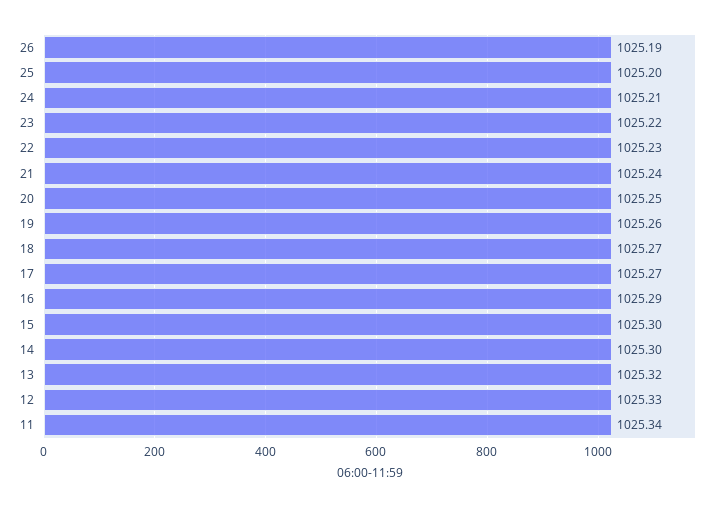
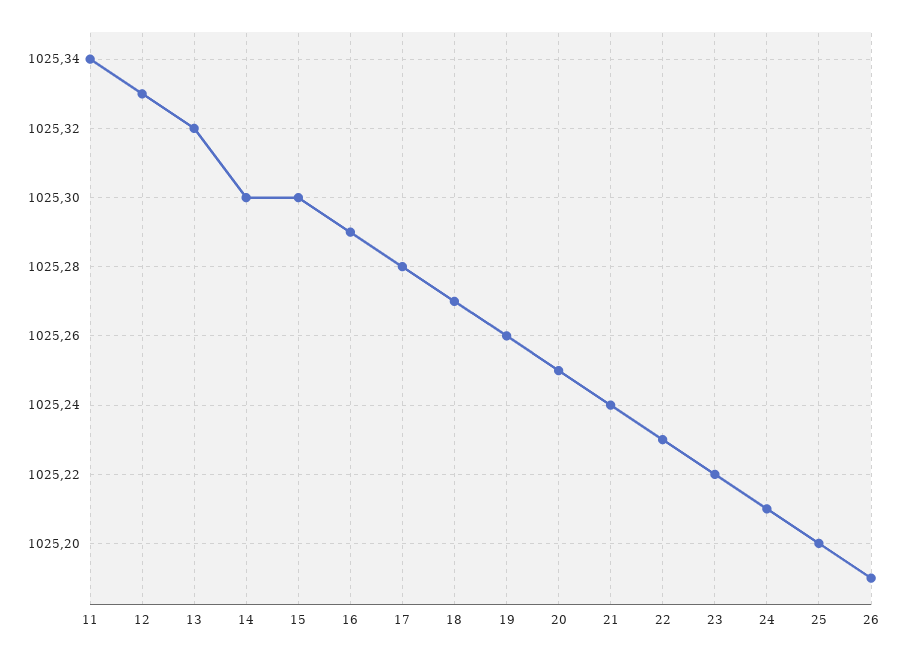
17: 1025.27 -> 1025.28

